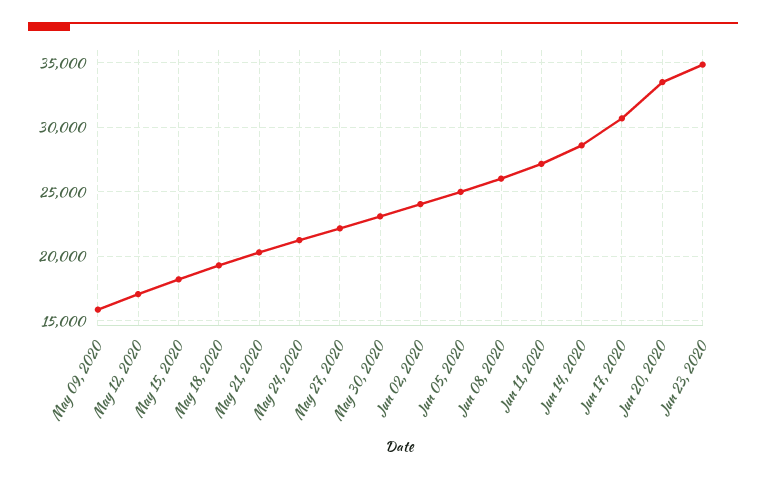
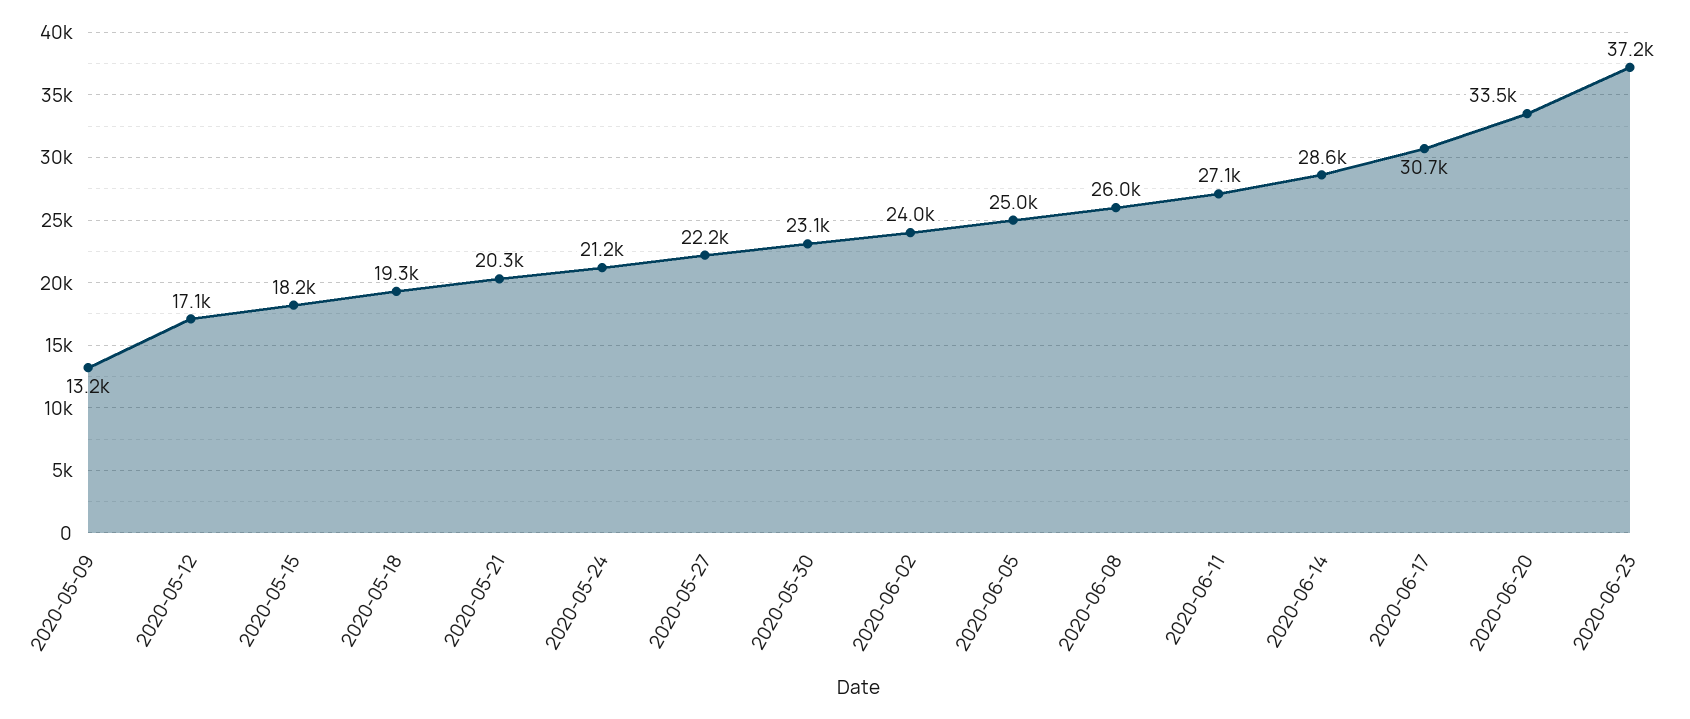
May 09, 2020: 16000 -> 13200
Jun 23, 2020: 35000 -> 37200

